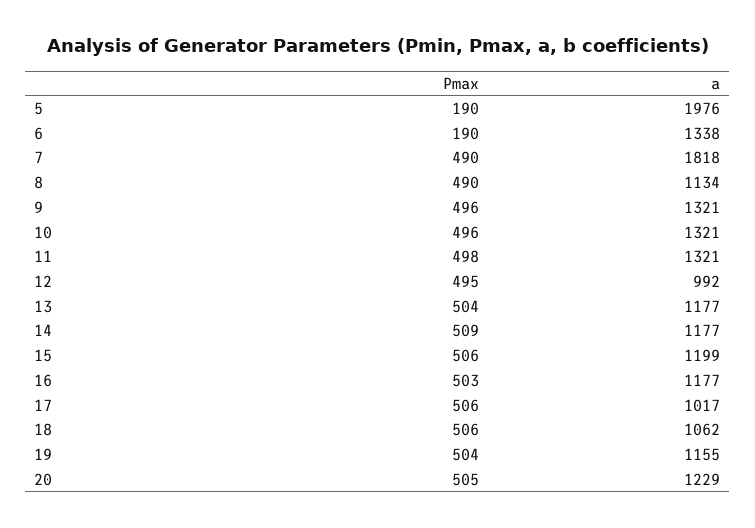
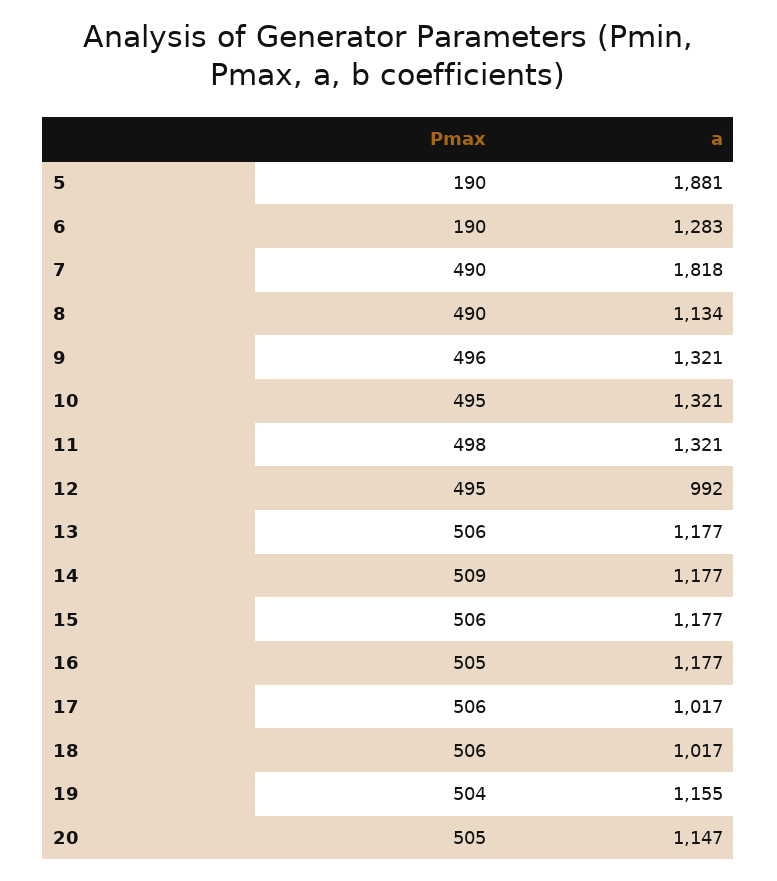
a, 5: 1976 -> 1881
a, 6: 1338 -> 1283
Pmax, 10: 496 -> 495
Pmax, 13: 504 -> 506
a, 15: 1199 -> 1177
Pmax, 16: 503 -> 505
a, 18: 1062 -> 1017
a, 20: 1229 -> 1147

